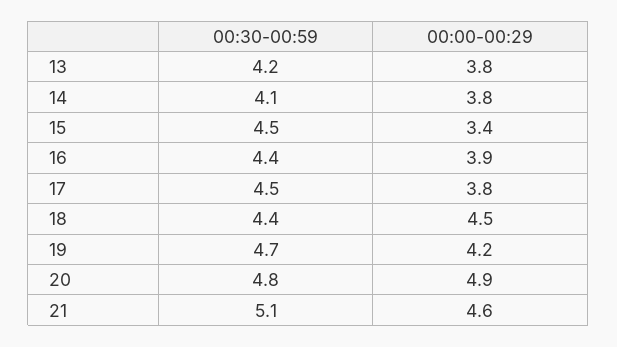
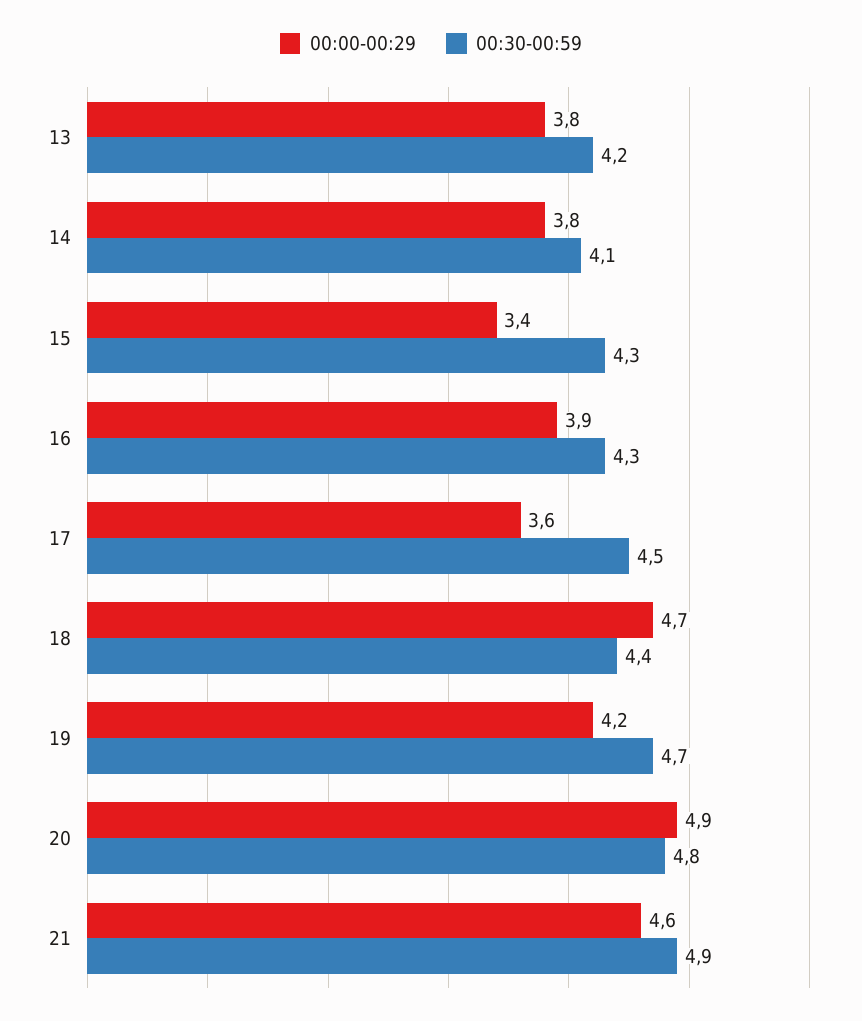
00:30-00:59, 15: 4.5 -> 4.3
00:30-00:59, 16: 4.4 -> 4.3
00:00-00:29, 17: 3.8 -> 3.6
00:00-00:29, 18: 4.5 -> 4.7
00:30-00:59, 21: 5.1 -> 4.9

